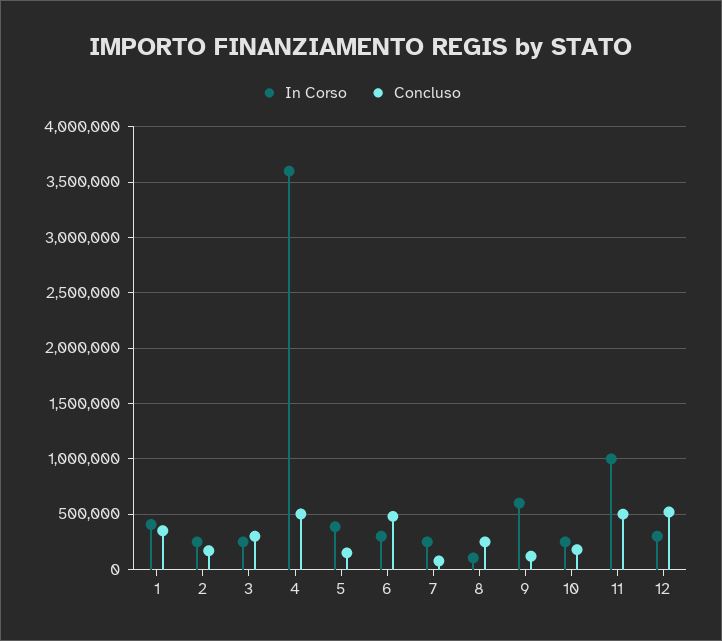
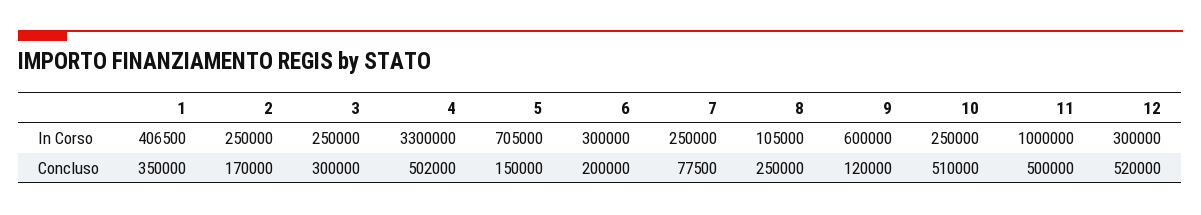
In Corso, 4: 3600000 -> 3300000
In Corso, 5: 400000 -> 705000
Concluso, 6: 500000 -> 200000
Concluso, 10: 200000 -> 510000

